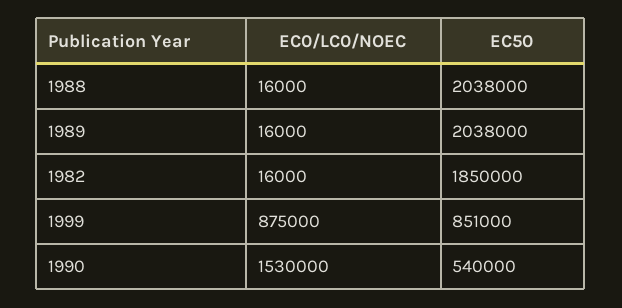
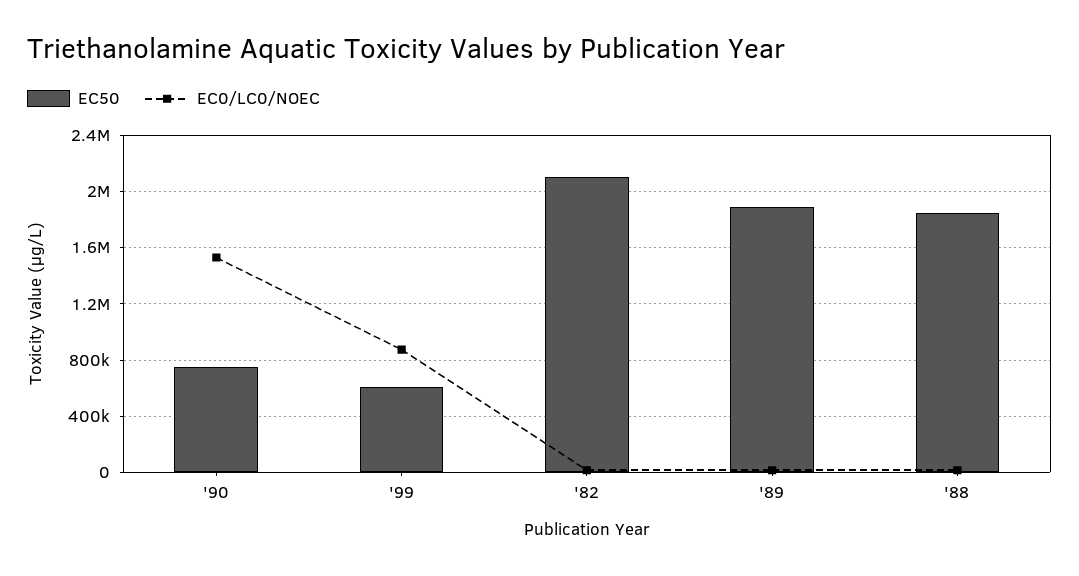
EC50, 1988: 2038000 -> 1850000
EC50, 1989: 2038000 -> 1900000
EC50, 1982: 1850000 -> 2100000
EC50, 1999: 851000 -> 600000
EC50, 1990: 540000 -> 750000

